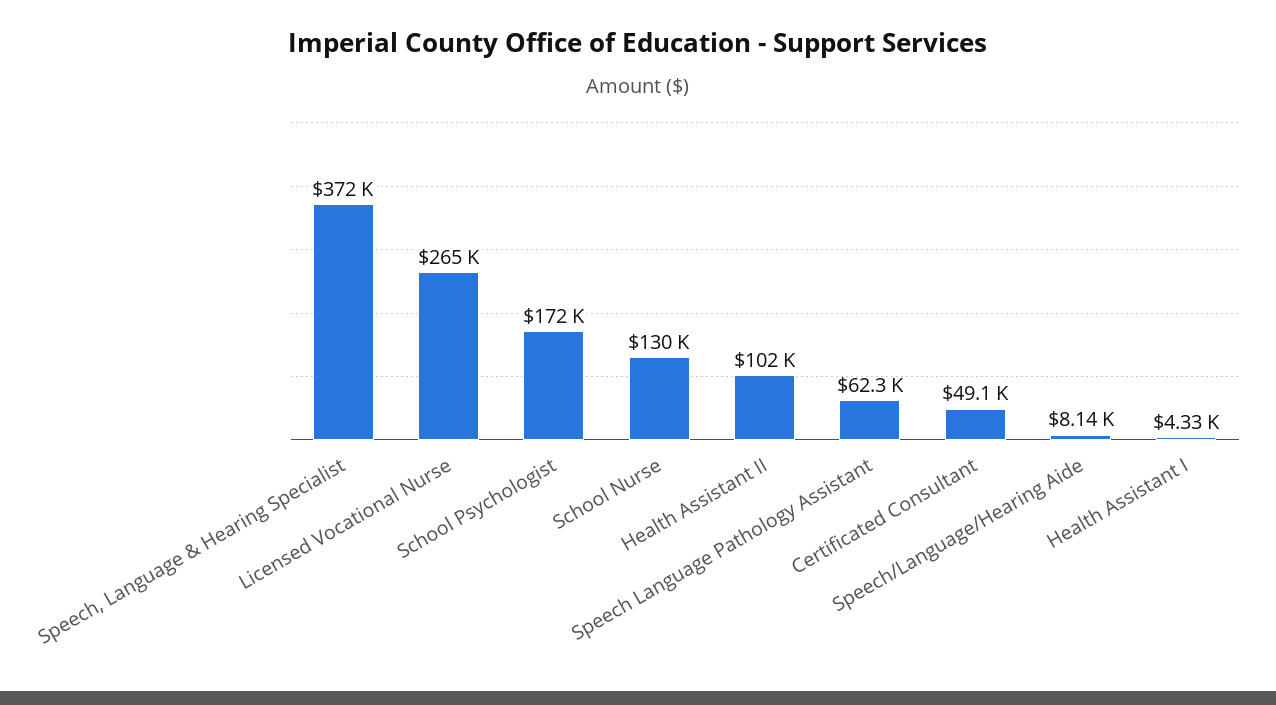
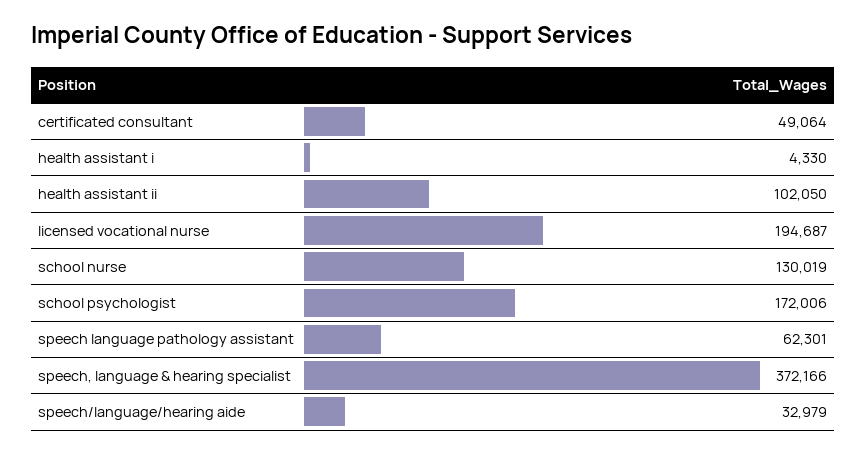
Licensed Vocational Nurse: 265000 -> 194687
Speech/Language/Hearing Aide: 8140 -> 32979

